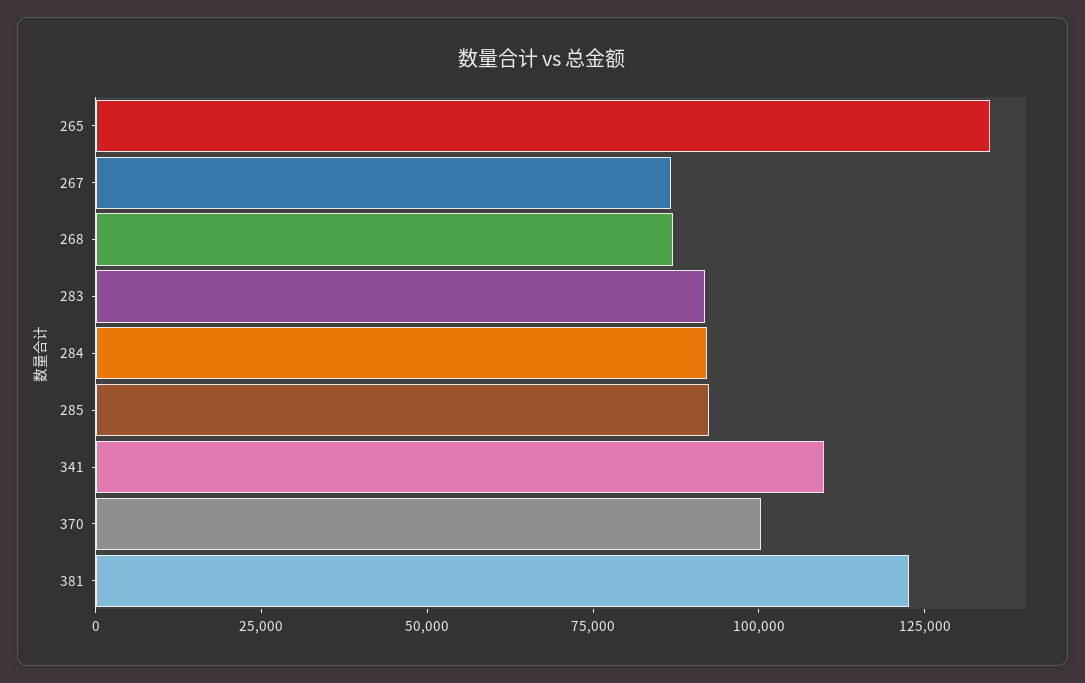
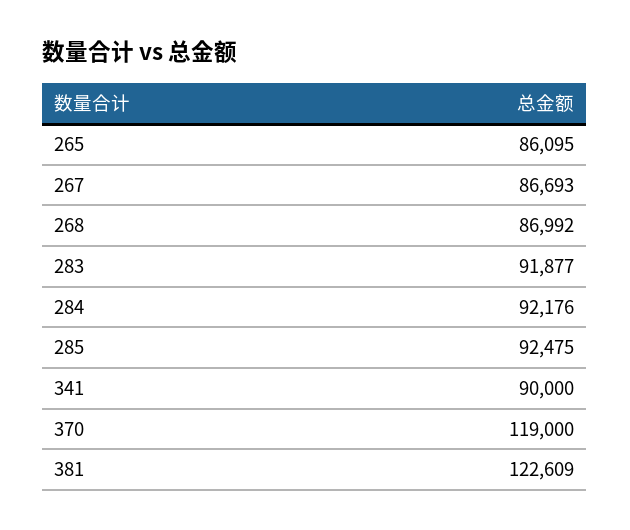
265: 135000 -> 86095
341: 110000 -> 90000
370: 100000 -> 119000

